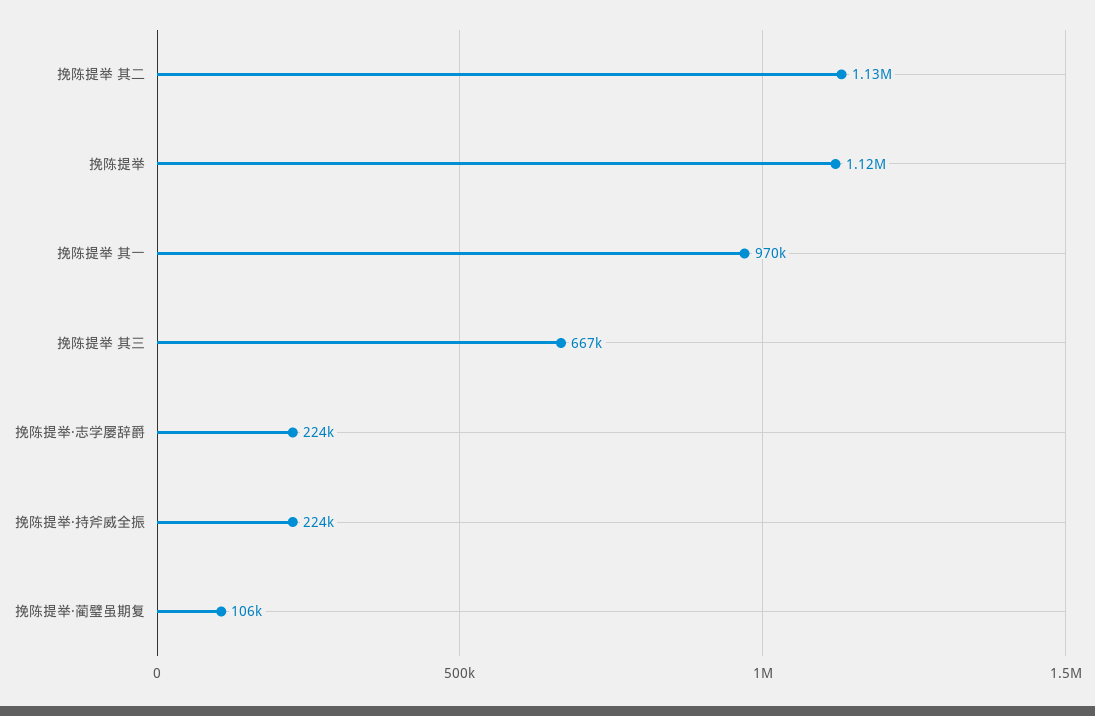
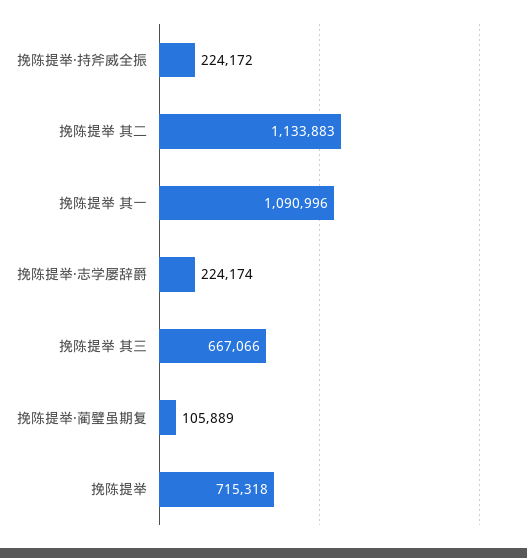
挽陈提举: 1120000 -> 715318
挽陈提举 其一: 970000 -> 1090996

